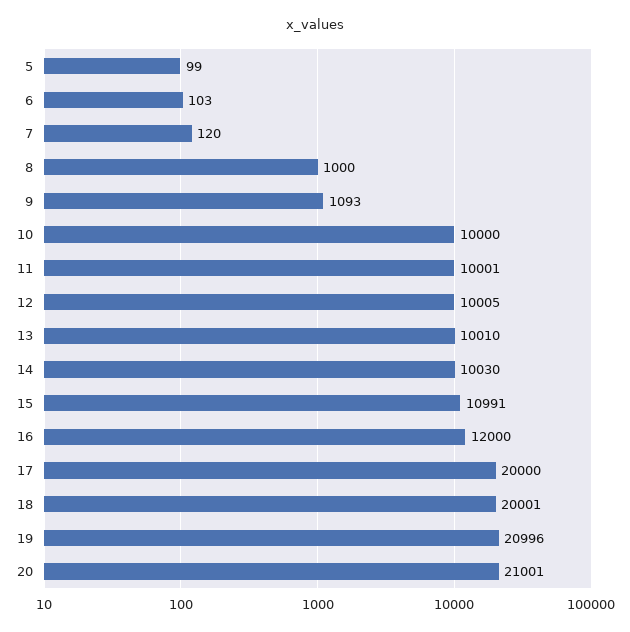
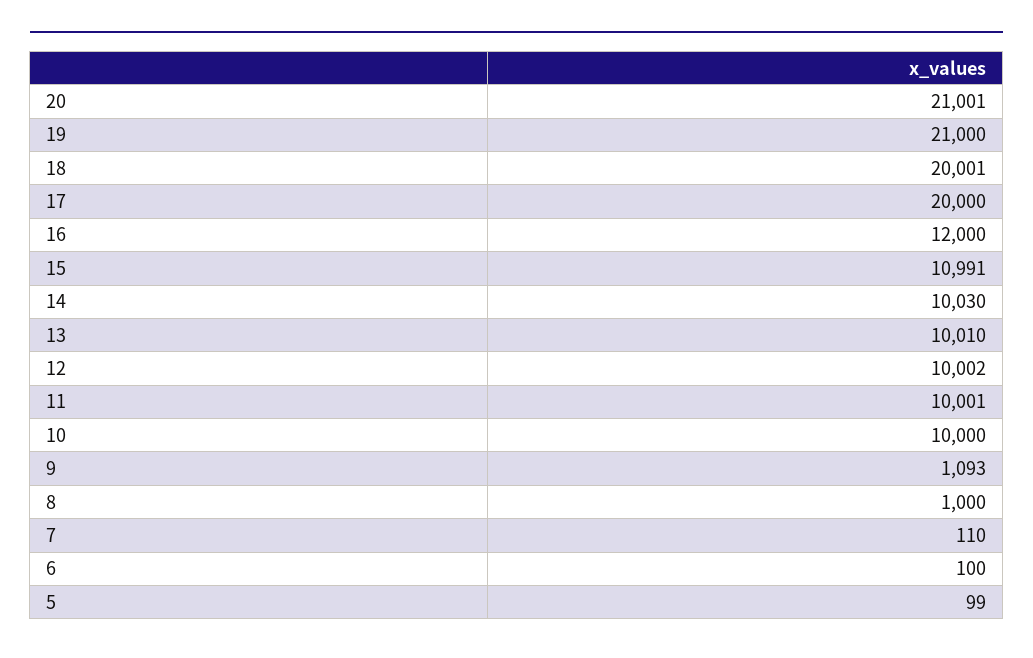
6: 103 -> 100
7: 120 -> 110
12: 10005 -> 10002
19: 20996 -> 21000

